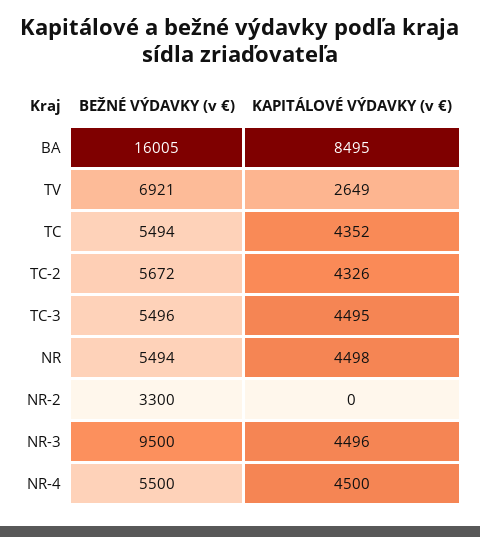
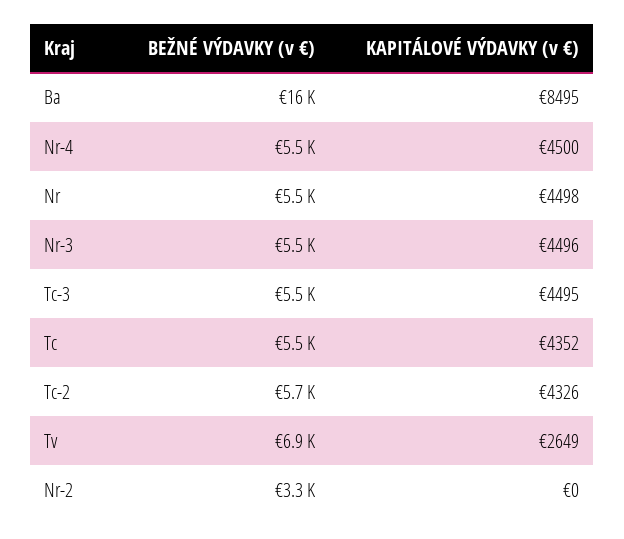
BEŽNÉ VÝDAVKY (v €), NR-3: 9500 -> 5500

